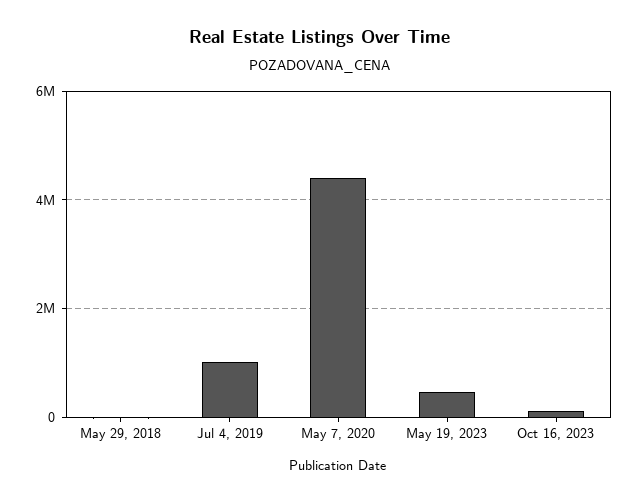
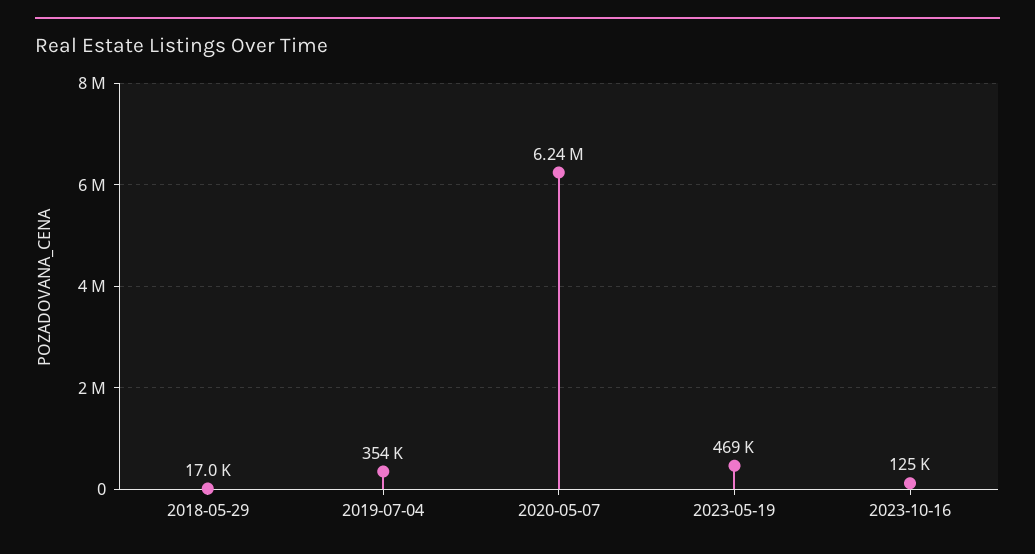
Jul 4, 2019: 1000000 -> 354000
May 7, 2020: 4400000 -> 6240000

